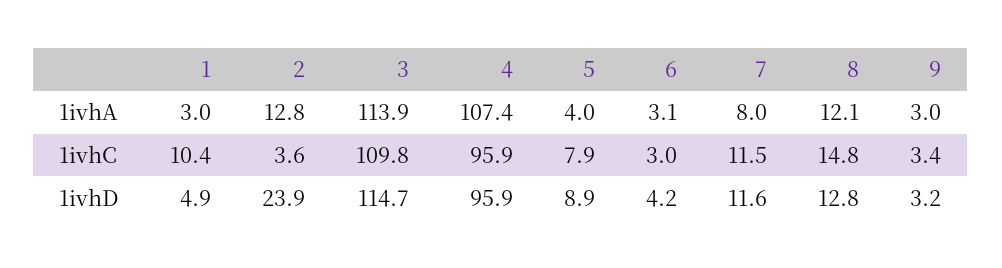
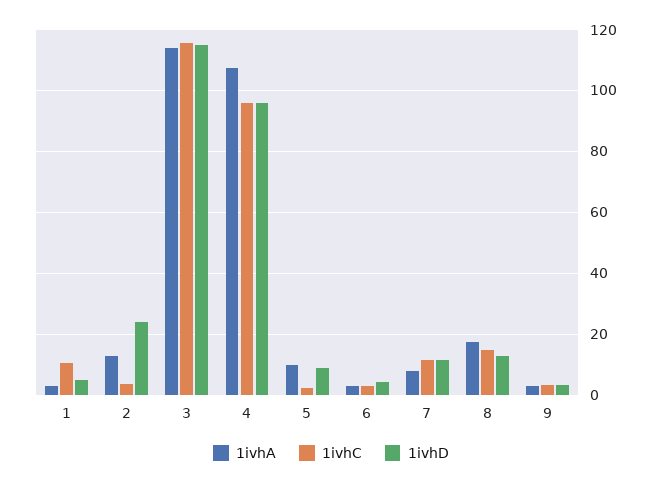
1ivhA, 5: 4 -> 10
1ivhA, 8: 12.1 -> 18
1ivhC, 3: 109.8 -> 116
1ivhC, 5: 7.9 -> 2

